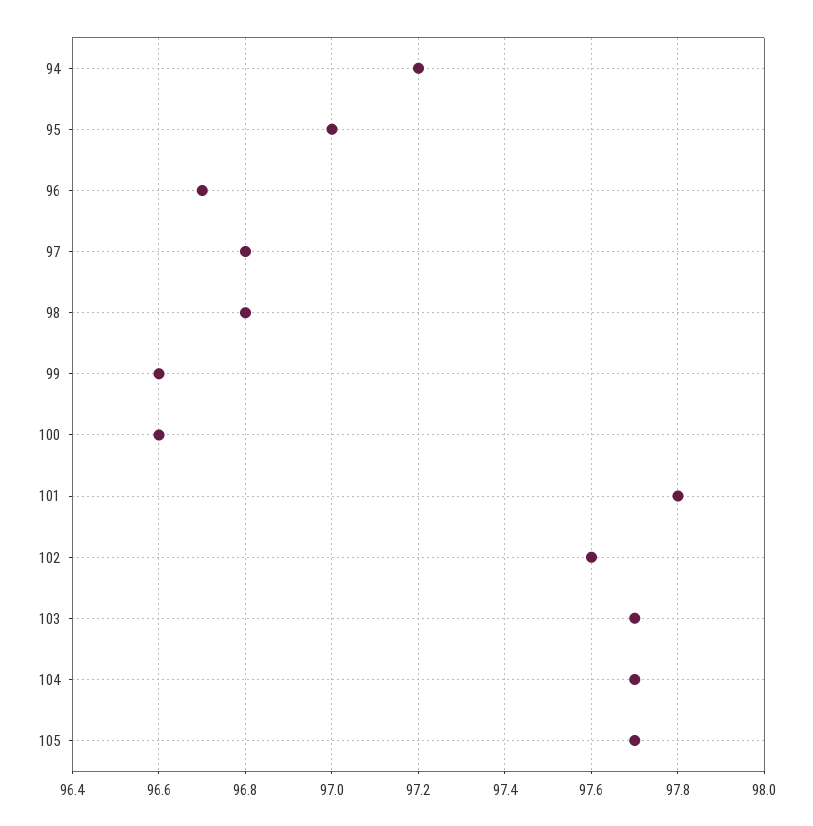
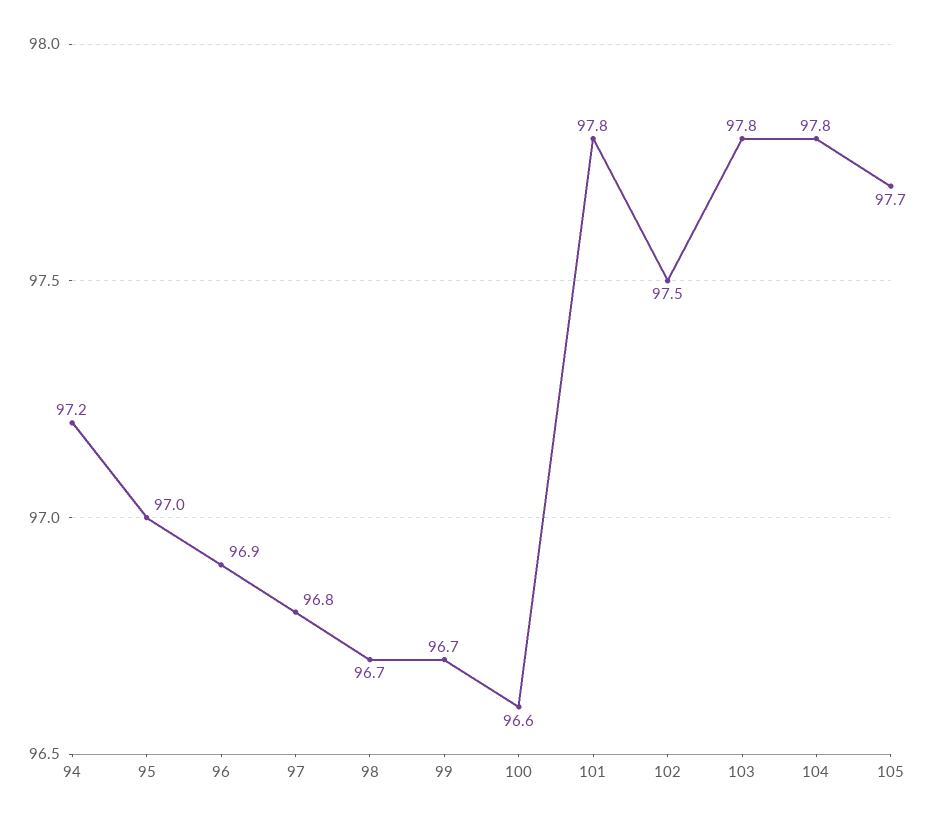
96: 96.7 -> 96.9
98: 96.8 -> 96.7
99: 96.6 -> 96.7
102: 97.6 -> 97.5
103: 97.7 -> 97.8
104: 97.7 -> 97.8

